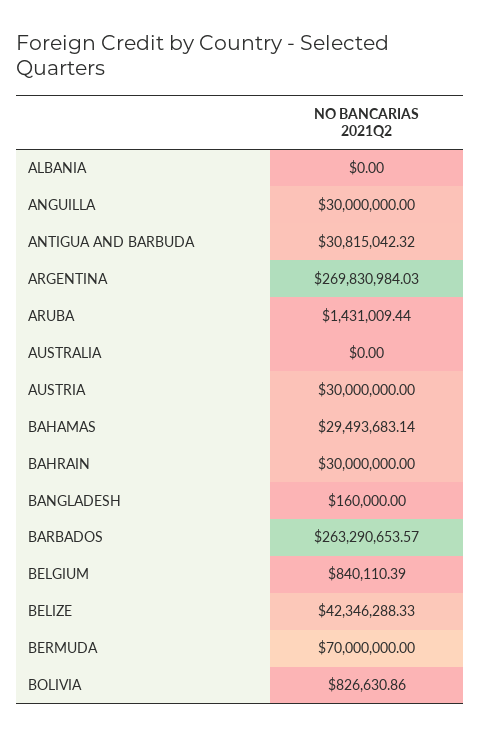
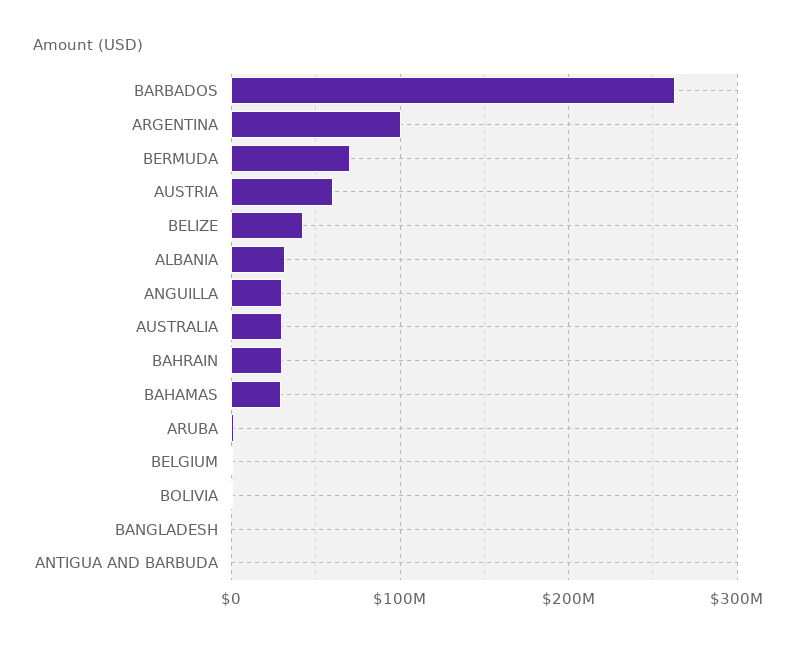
ALBANIA: 0 -> 30000000
ANTIGUA AND BARBUDA: 30815042.32 -> 0
ARGENTINA: 269830984.03 -> 100000000
AUSTRALIA: 0 -> 30000000
AUSTRIA: 30000000 -> 60000000

